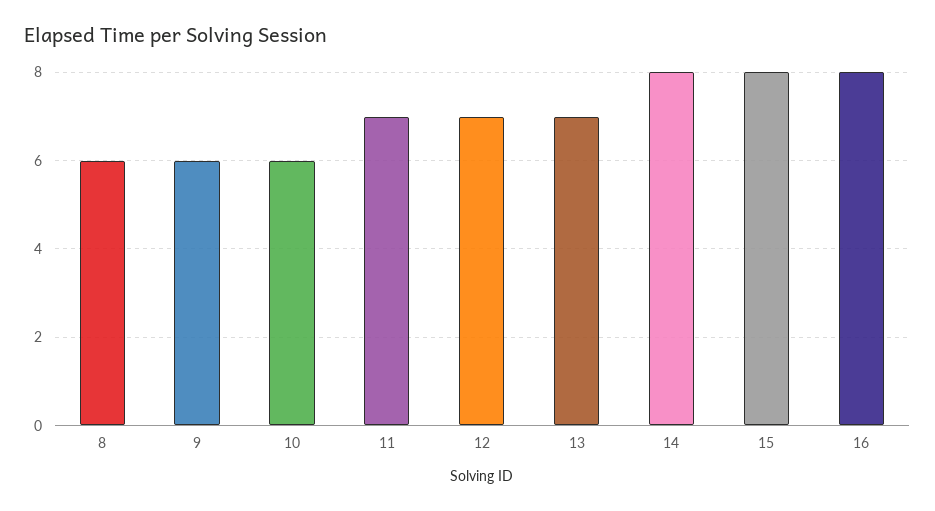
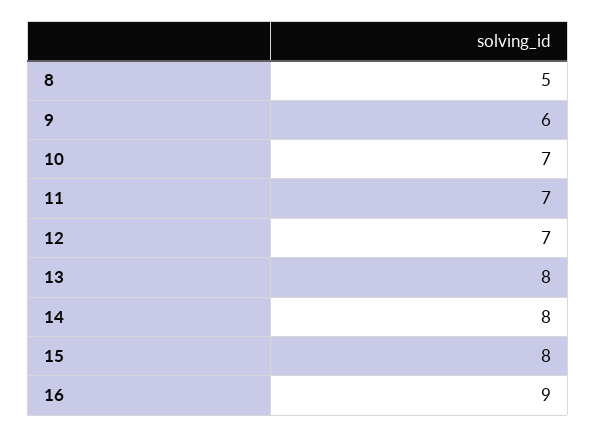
8: 6 -> 5
10: 6 -> 7
13: 7 -> 8
16: 8 -> 9

